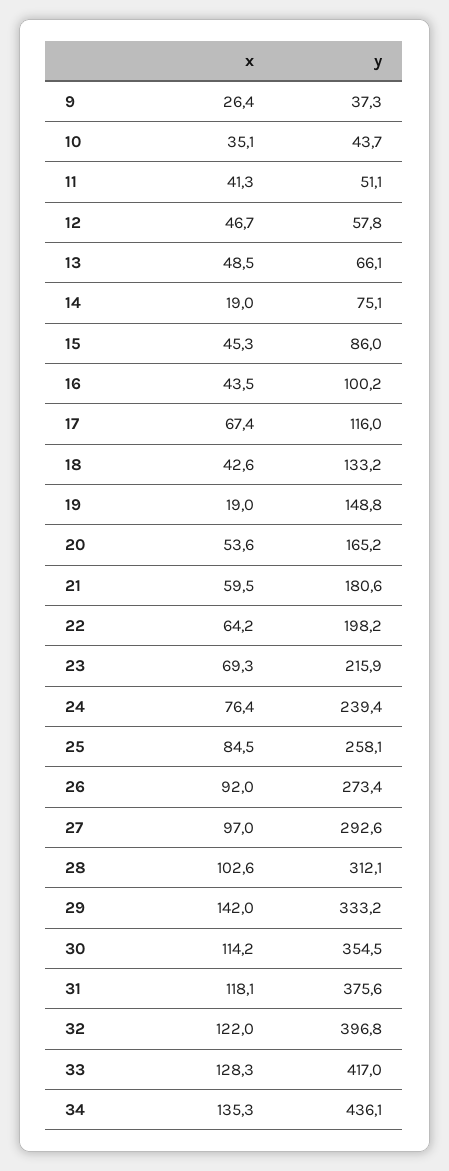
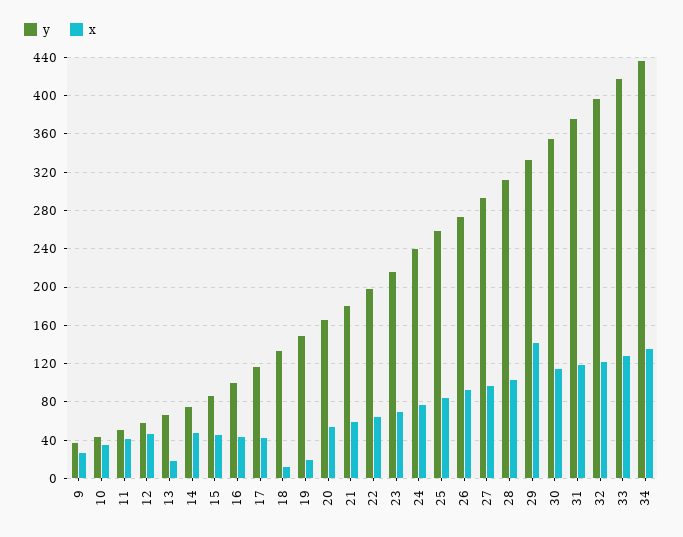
x, 13: 48.5 -> 20
x, 14: 19 -> 50
x, 17: 67.4 -> 40
x, 18: 42.6 -> 10

